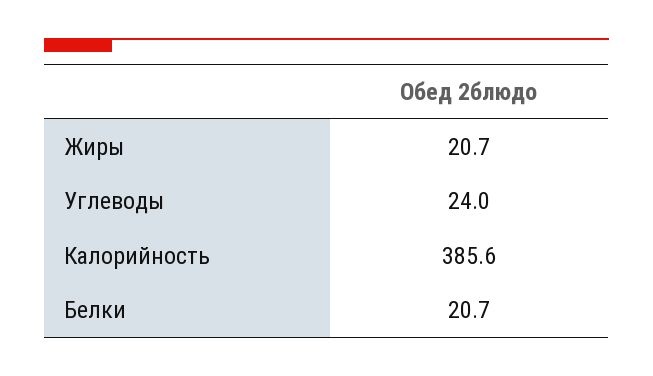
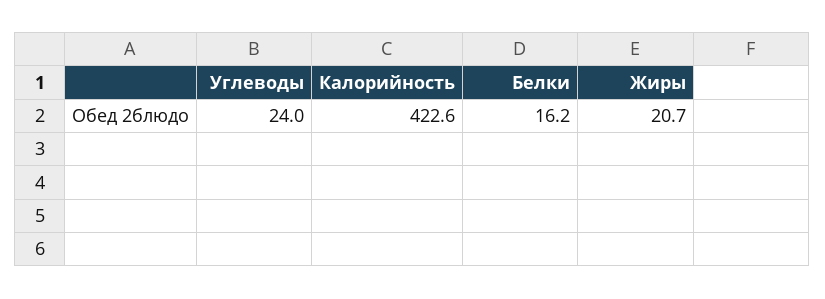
Калорийность: 385.6 -> 422.6
Белки: 20.7 -> 16.2

